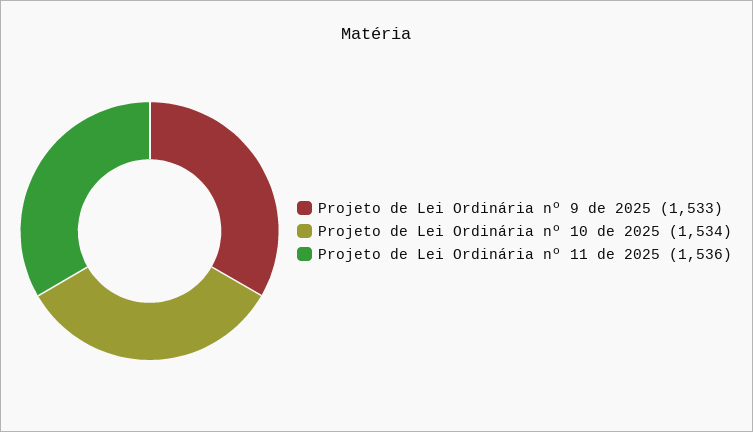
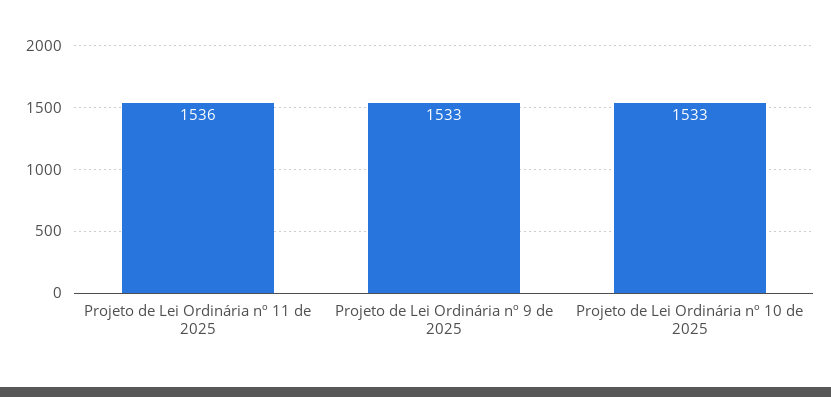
Projeto de Lei Ordinária nº 10 de 2025: 1534 -> 1533

